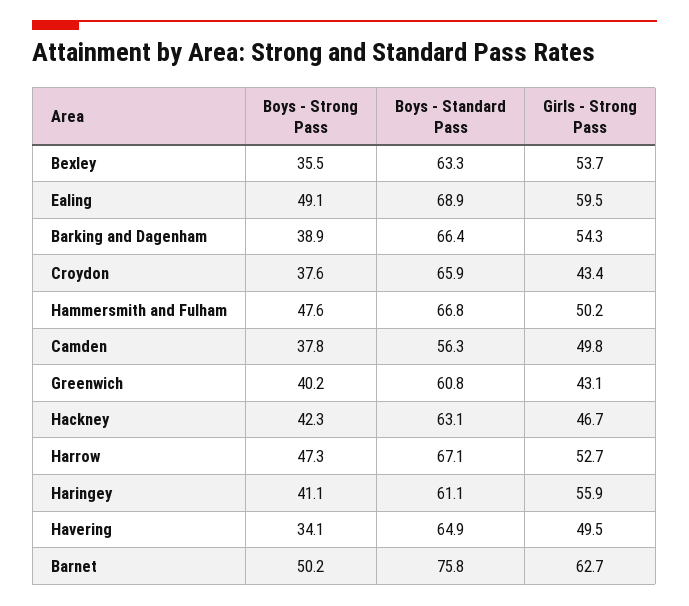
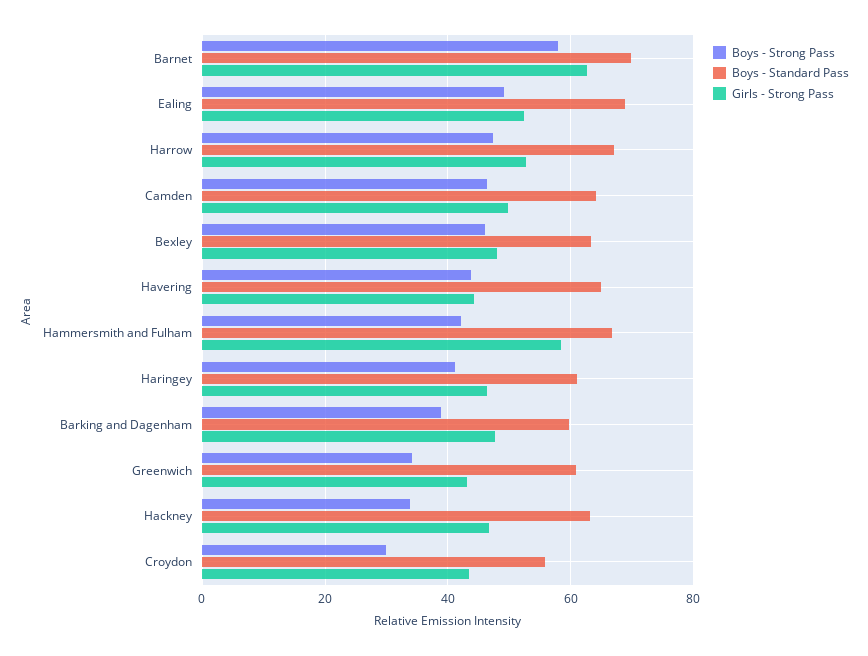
Boys - Strong Pass, Bexley: 35.5 -> 46
Girls - Strong Pass, Bexley: 53.7 -> 48
Girls - Strong Pass, Ealing: 59.5 -> 52
Boys - Standard Pass, Barking and Dagenham: 66.4 -> 60
Girls - Strong Pass, Barking and Dagenham: 54.3 -> 48
Boys - Strong Pass, Croydon: 37.6 -> 30
Boys - Standard Pass, Croydon: 65.9 -> 56
Boys - Strong Pass, Hammersmith and Fulham: 47.6 -> 42
Girls - Strong Pass, Hammersmith and Fulham: 50.2 -> 58
Boys - Strong Pass, Camden: 37.8 -> 46
Boys - Standard Pass, Camden: 56.3 -> 64
Boys - Strong Pass, Greenwich: 40.2 -> 34
Boys - Strong Pass, Hackney: 42.3 -> 34
Girls - Strong Pass, Haringey: 55.9 -> 46
Boys - Strong Pass, Havering: 34.1 -> 44
Girls - Strong Pass, Havering: 49.5 -> 44
Boys - Strong Pass, Barnet: 50.2 -> 58
Boys - Standard Pass, Barnet: 75.8 -> 70

